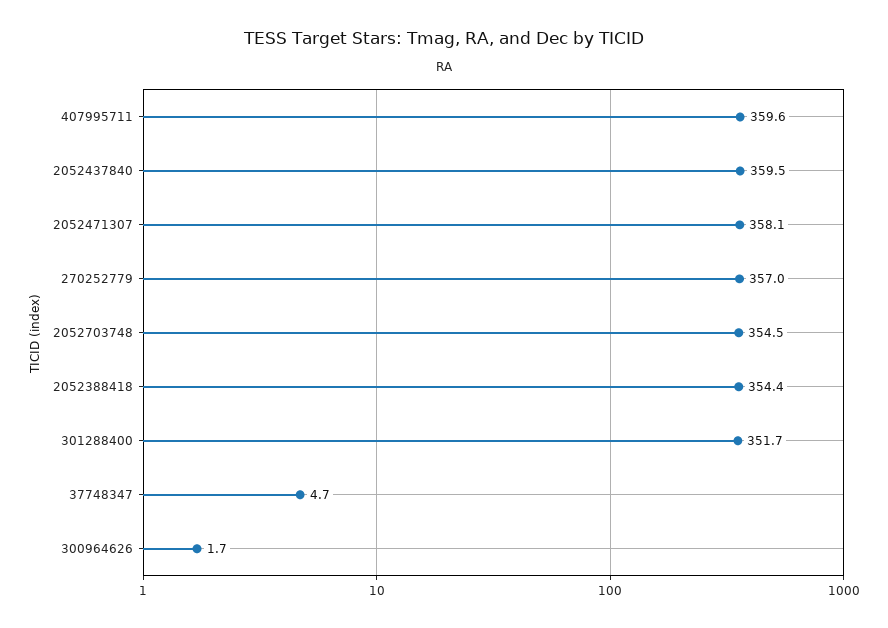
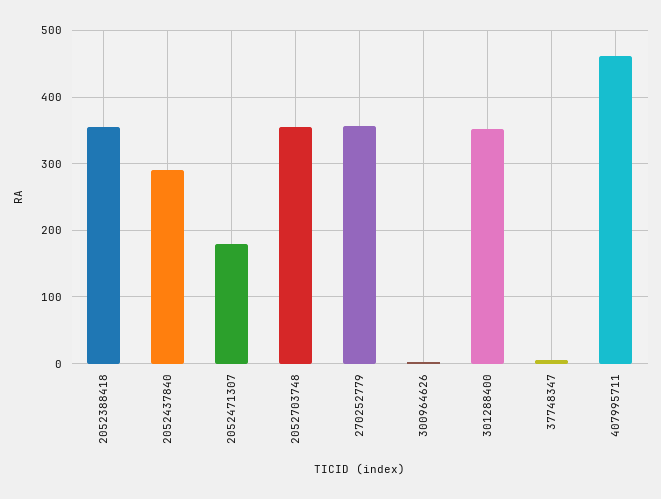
407995711: 359.6 -> 460
2052437840: 359.5 -> 290
2052471307: 358.1 -> 180

